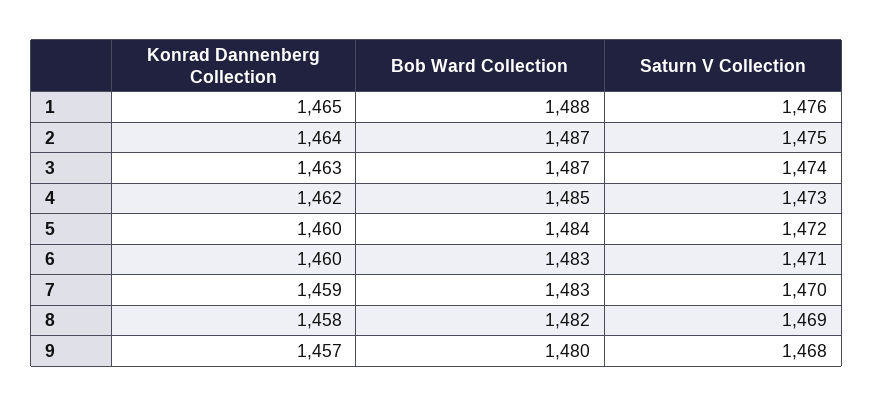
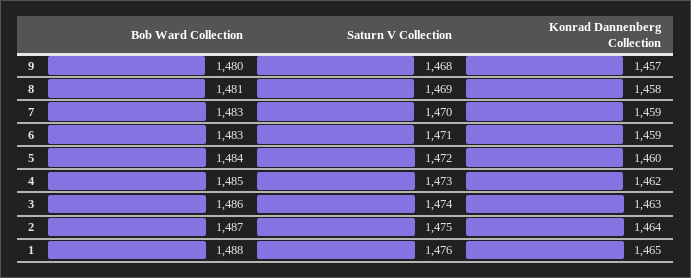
Bob Ward Collection, 3: 1487 -> 1486
Konrad Dannenberg Collection, 6: 1460 -> 1459
Bob Ward Collection, 8: 1482 -> 1481

